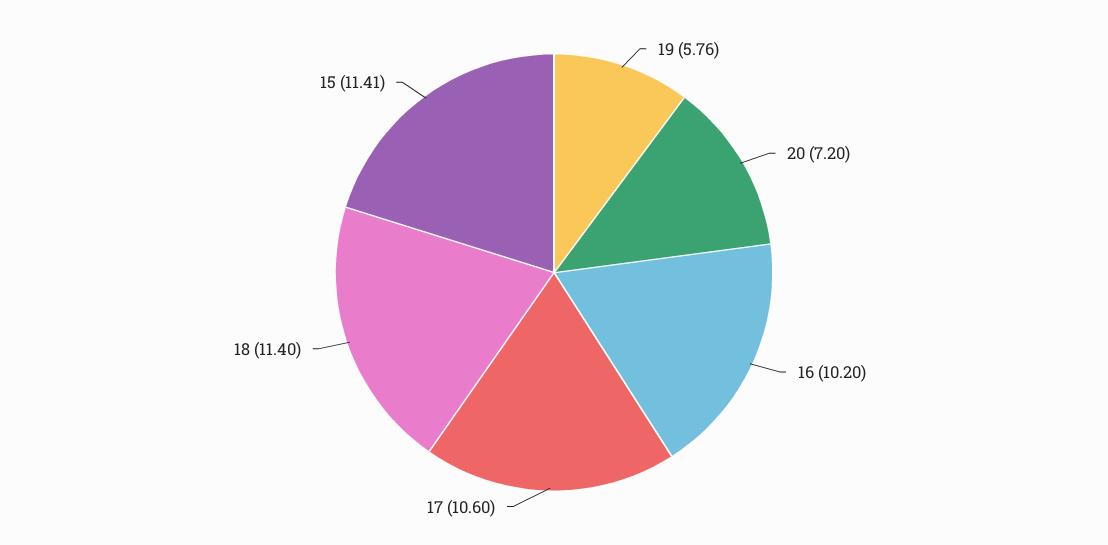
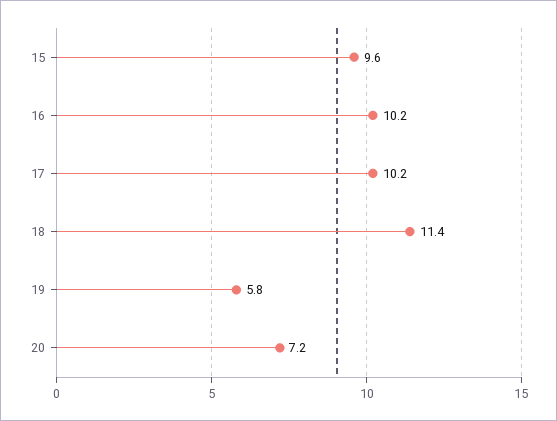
17: 10.6 -> 10.2
15: 11.41 -> 9.6

